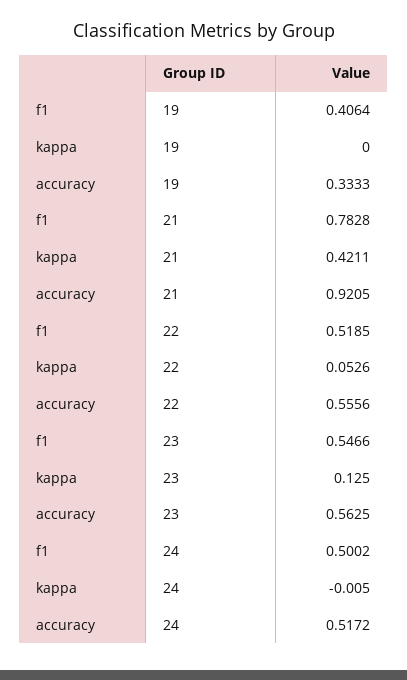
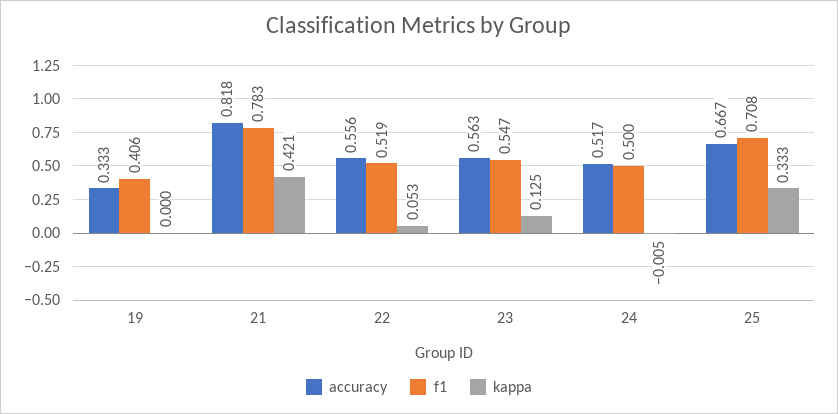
accuracy, 21: 0.9205 -> 0.818
accuracy, 25: none -> 0.667
f1, 25: none -> 0.708
kappa, 25: none -> 0.333

